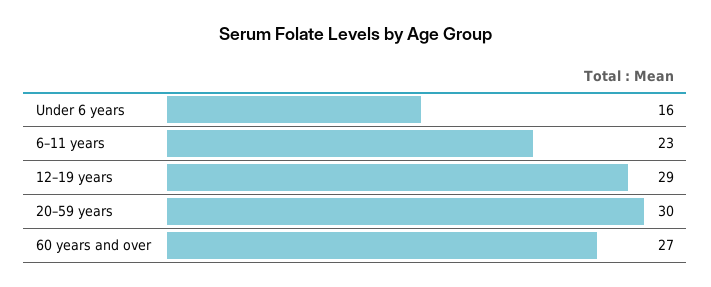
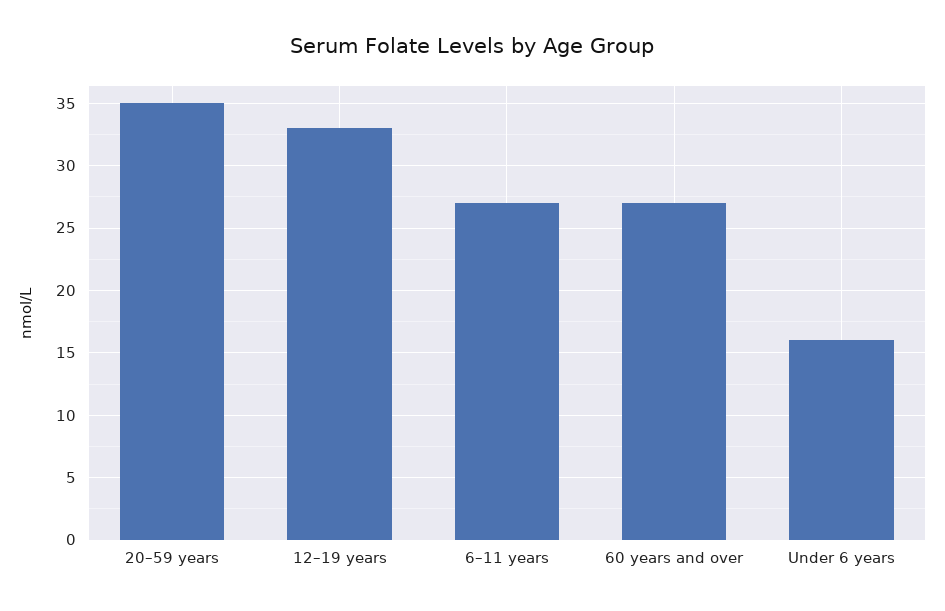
6–11 years: 23 -> 27
12–19 years: 29 -> 33
20–59 years: 30 -> 35

